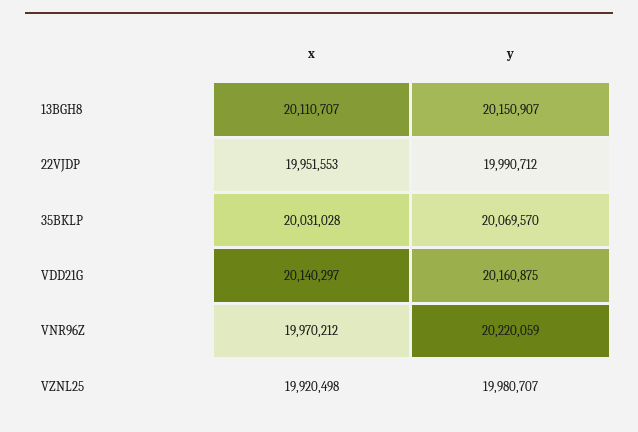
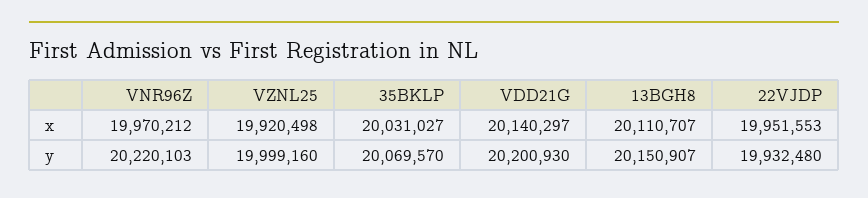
y, 22VJDP: 19990712 -> 19932480
x, 35BKLP: 20031028 -> 20031027
y, VDD21G: 20160875 -> 20200930
y, VNR96Z: 20220059 -> 20220103
y, VZNL25: 19980707 -> 19999160

